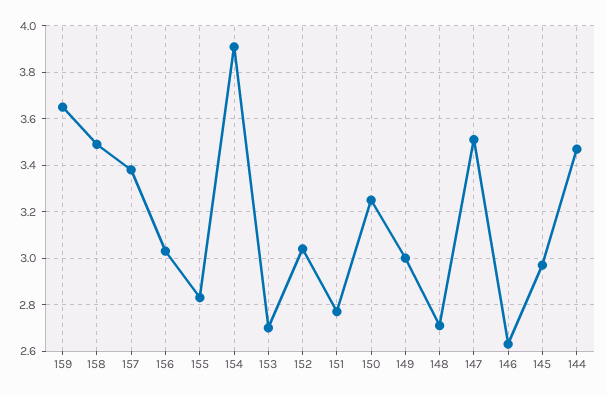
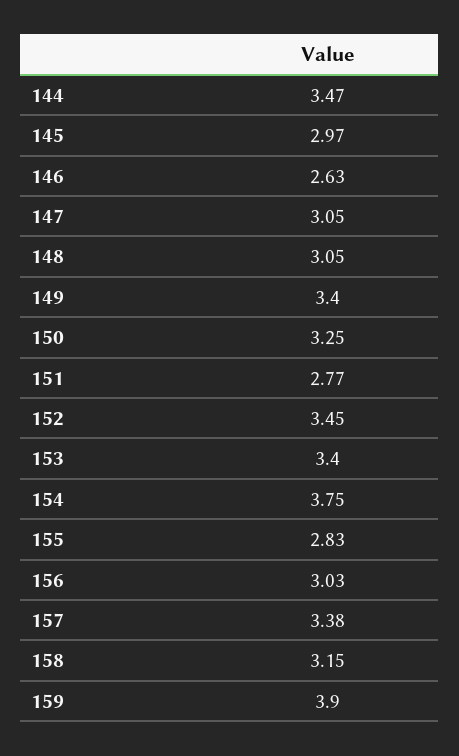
159: 3.65 -> 3.9
158: 3.5 -> 3.15
154: 3.9 -> 3.75
153: 2.7 -> 3.4
152: 3.05 -> 3.45
149: 3 -> 3.4
148: 2.7 -> 3.05
147: 3.5 -> 3.05

